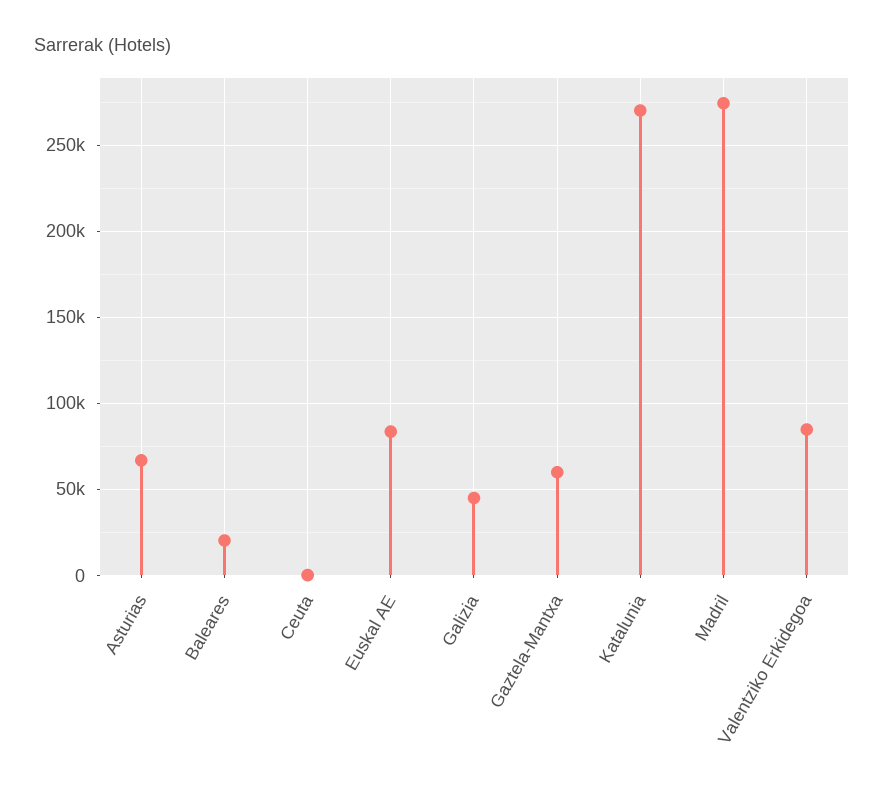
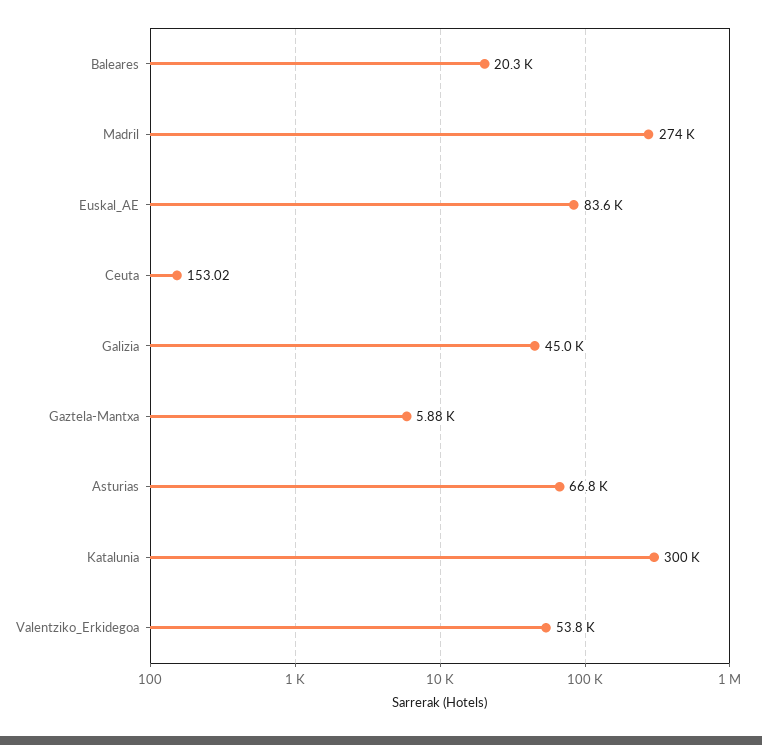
Gaztela-Mantxa: 60000 -> 5880
Katalunia: 270000 -> 300000
Valentziko Erkidegoa: 85000 -> 53800

